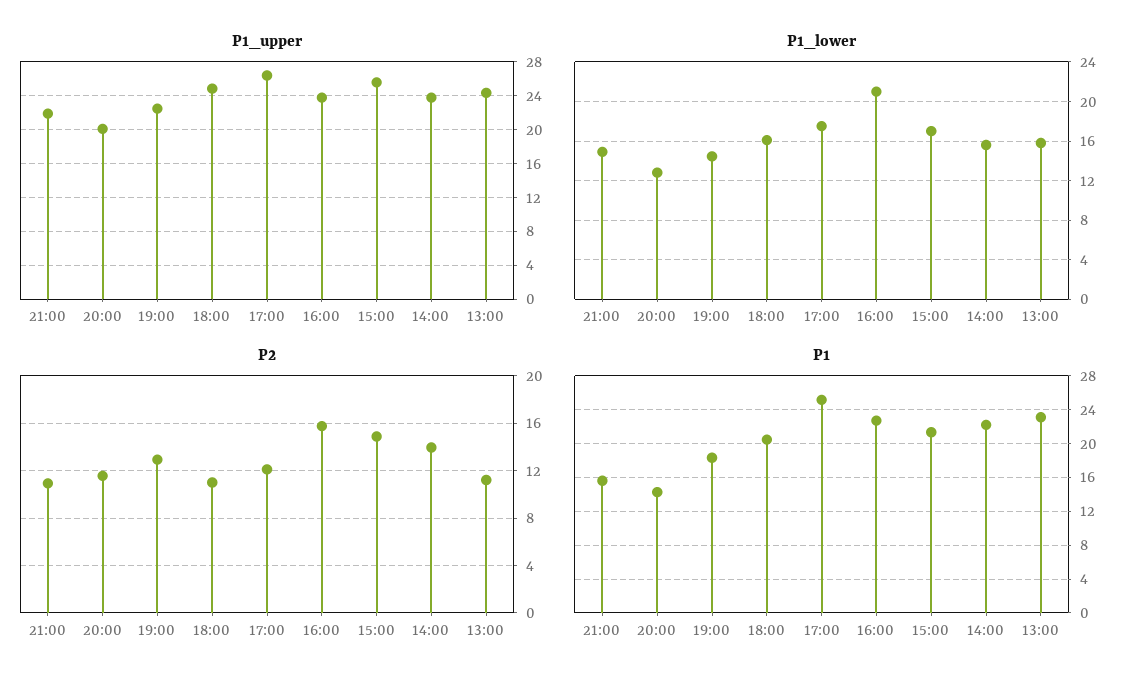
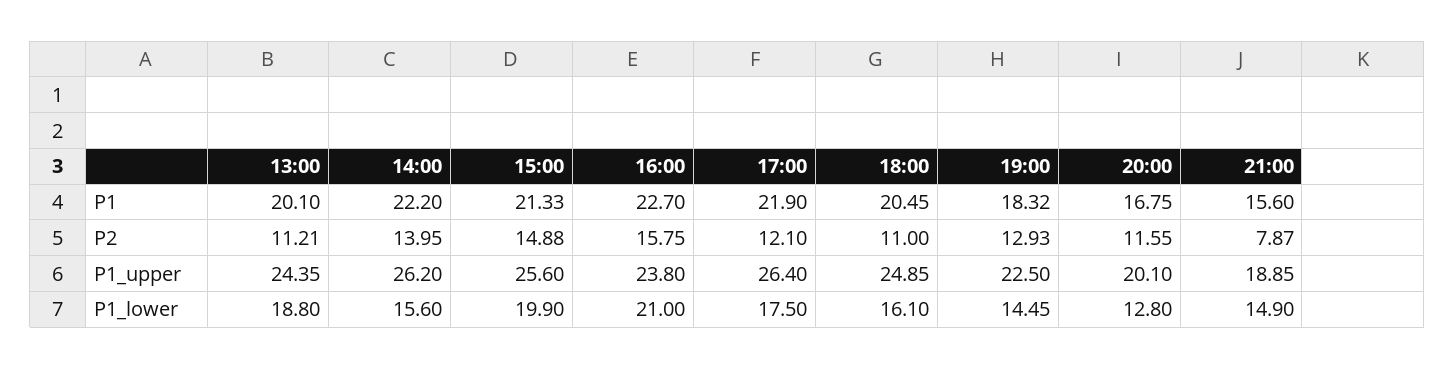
P1_upper, 21:00: 22 -> 18.85
P1_upper, 14:00: 24 -> 26.2
P1_lower, 15:00: 17 -> 19.9
P1_lower, 13:00: 16 -> 18.8
P2, 21:00: 11 -> 7.87
P1, 20:00: 14 -> 16.75
P1, 17:00: 25 -> 21.9
P1, 13:00: 23 -> 20.1

